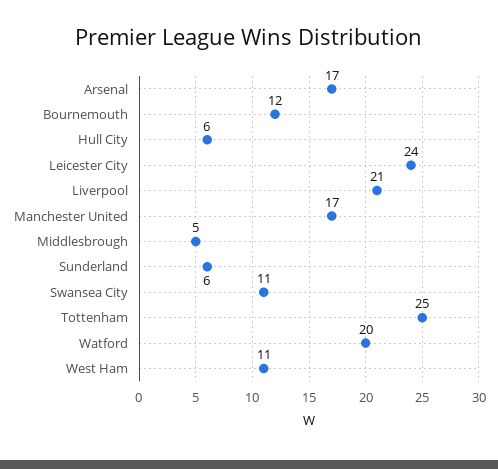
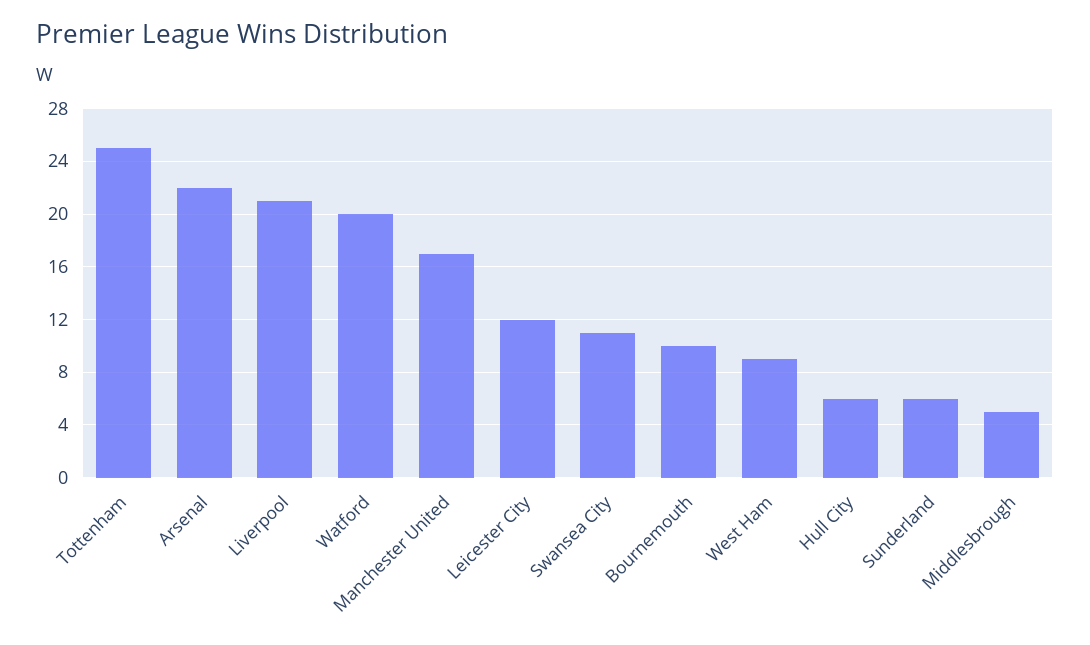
Arsenal: 17 -> 22
Bournemouth: 12 -> 10
Leicester City: 24 -> 12
West Ham: 11 -> 9

